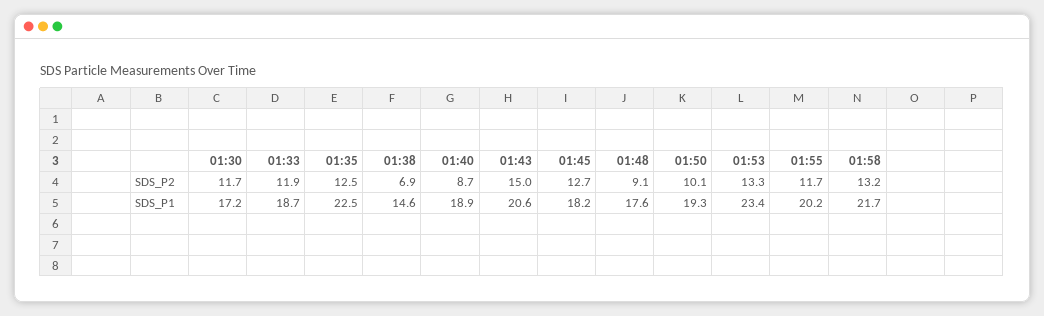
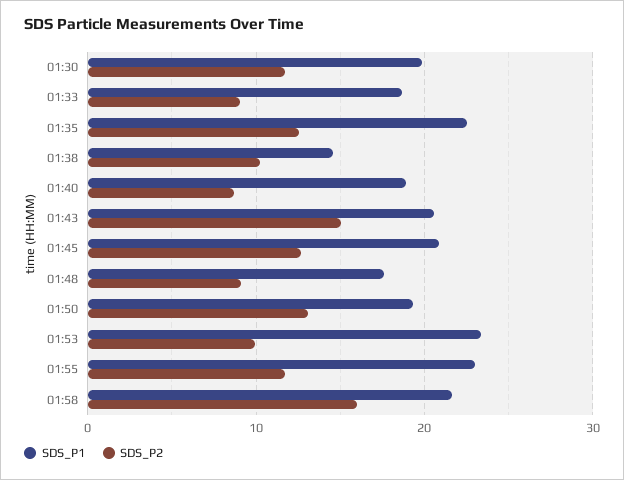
SDS_P2, 01:33: 11.9 -> 9
SDS_P2, 01:38: 6.9 -> 10
SDS_P2, 01:50: 10.1 -> 13
SDS_P2, 01:53: 13.3 -> 10
SDS_P2, 01:58: 13.2 -> 16
SDS_P1, 01:30: 17.2 -> 20
SDS_P1, 01:45: 18.2 -> 21
SDS_P1, 01:55: 20.2 -> 23

